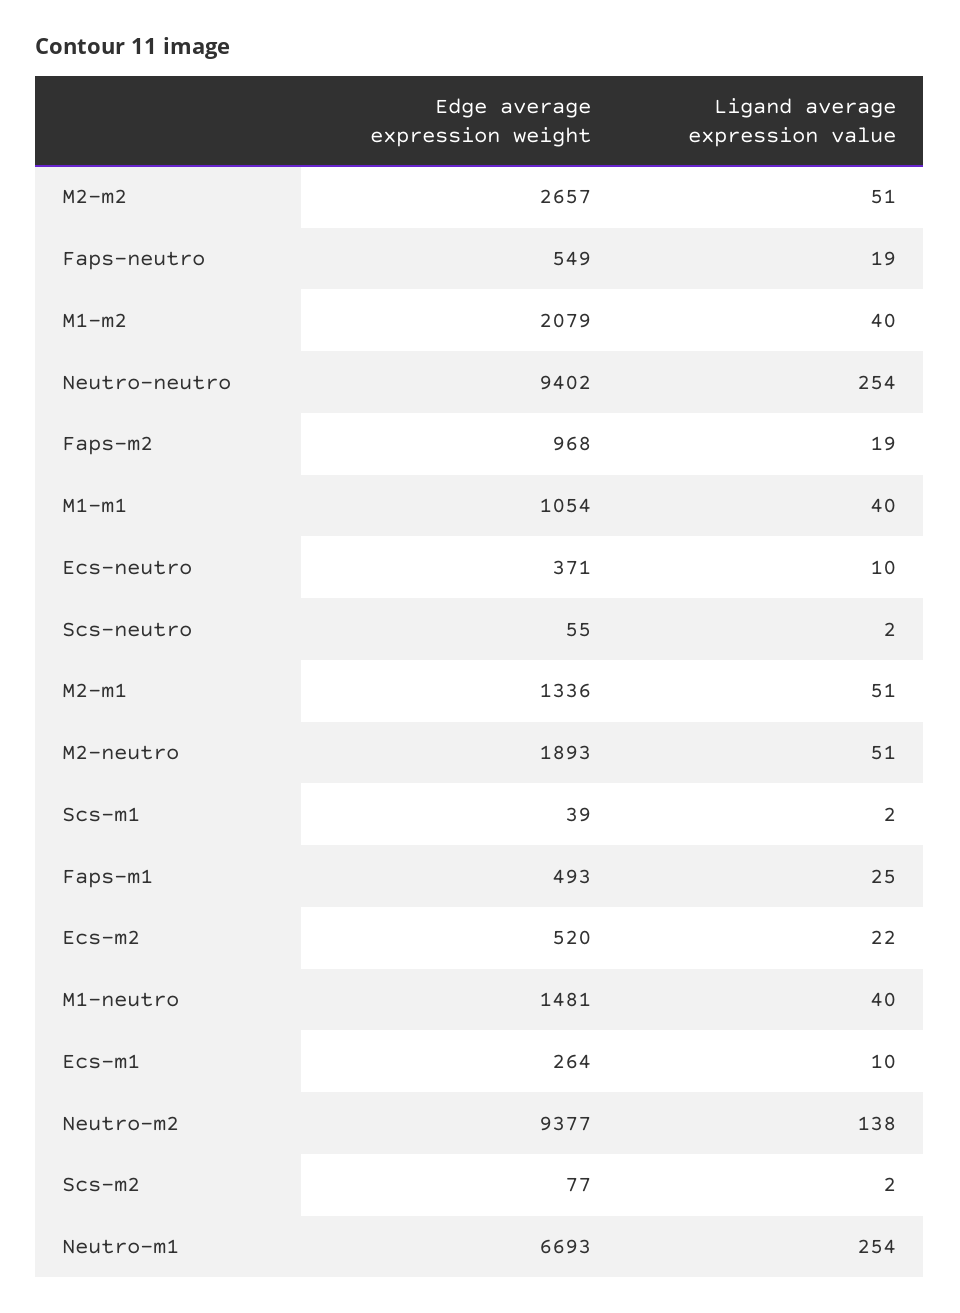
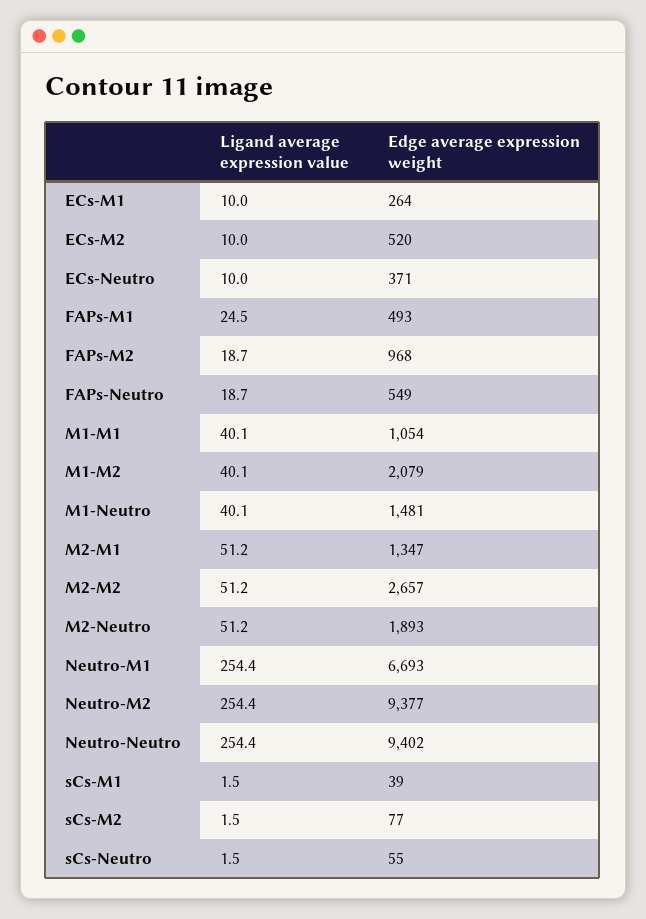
Edge average expression weight, M2-m1: 1336 -> 1347
Ligand average expression value, Ecs-m2: 22 -> 10
Ligand average expression value, Neutro-m2: 138 -> 254.4

